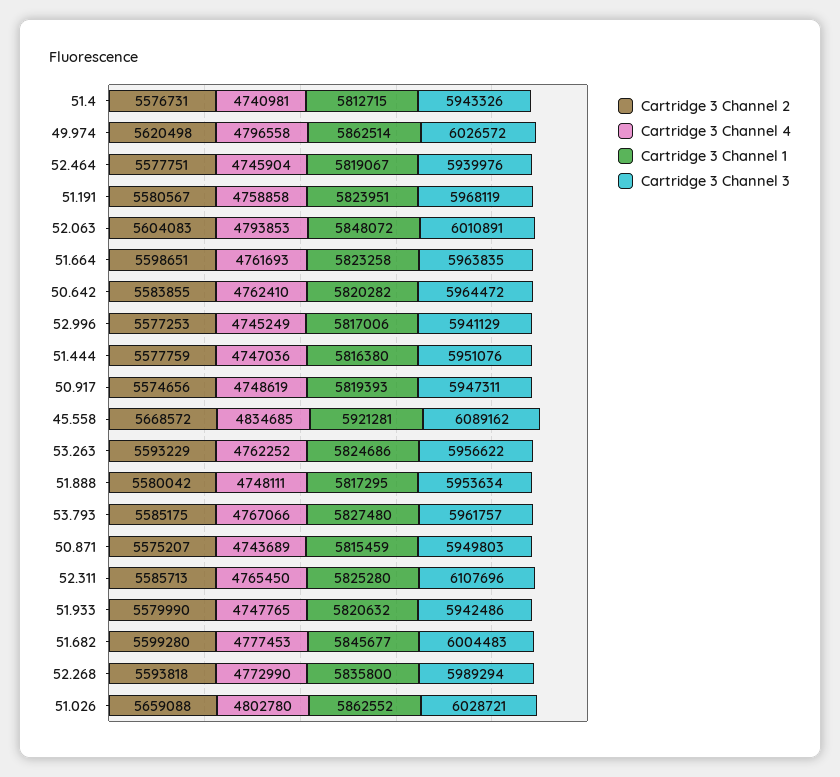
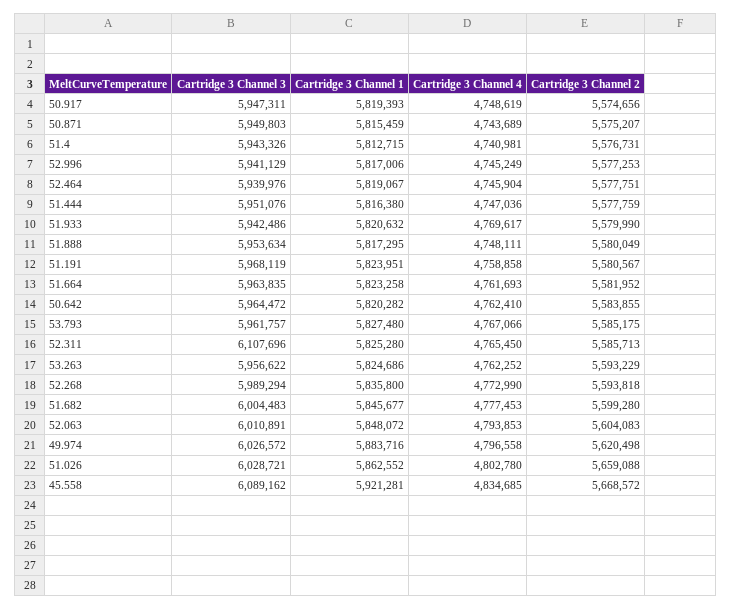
Cartridge 3 Channel 1, 49.974: 5862514 -> 5883716
Cartridge 3 Channel 2, 51.664: 5598651 -> 5581952
Cartridge 3 Channel 2, 51.888: 5580042 -> 5580049
Cartridge 3 Channel 4, 51.933: 4747765 -> 4769617

